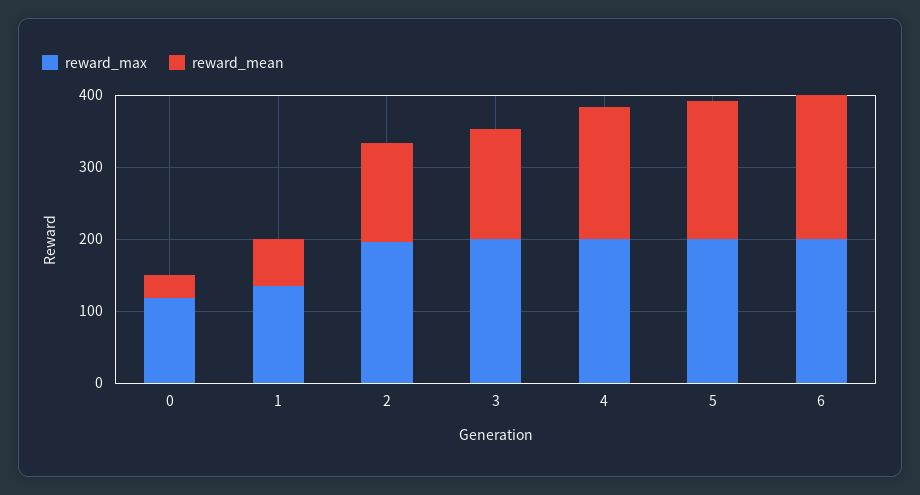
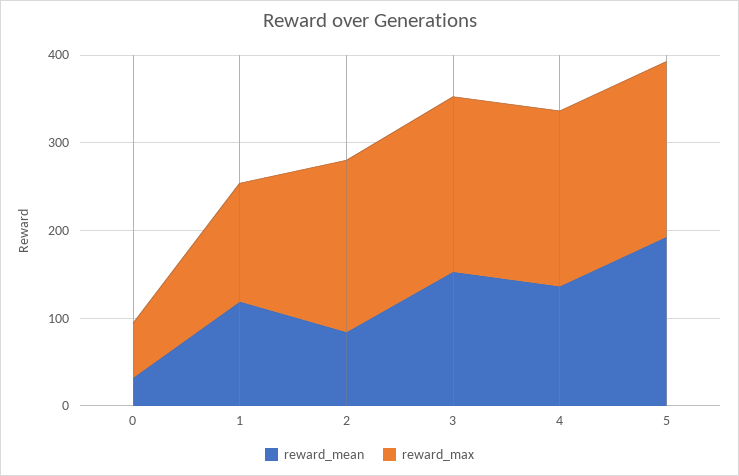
reward_max, 0: 120 -> 60
reward_mean, 1: 60 -> 120
reward_mean, 2: 140 -> 80
reward_mean, 4: 180 -> 140
reward_max, 6: 200 -> none
reward_mean, 6: 200 -> none

